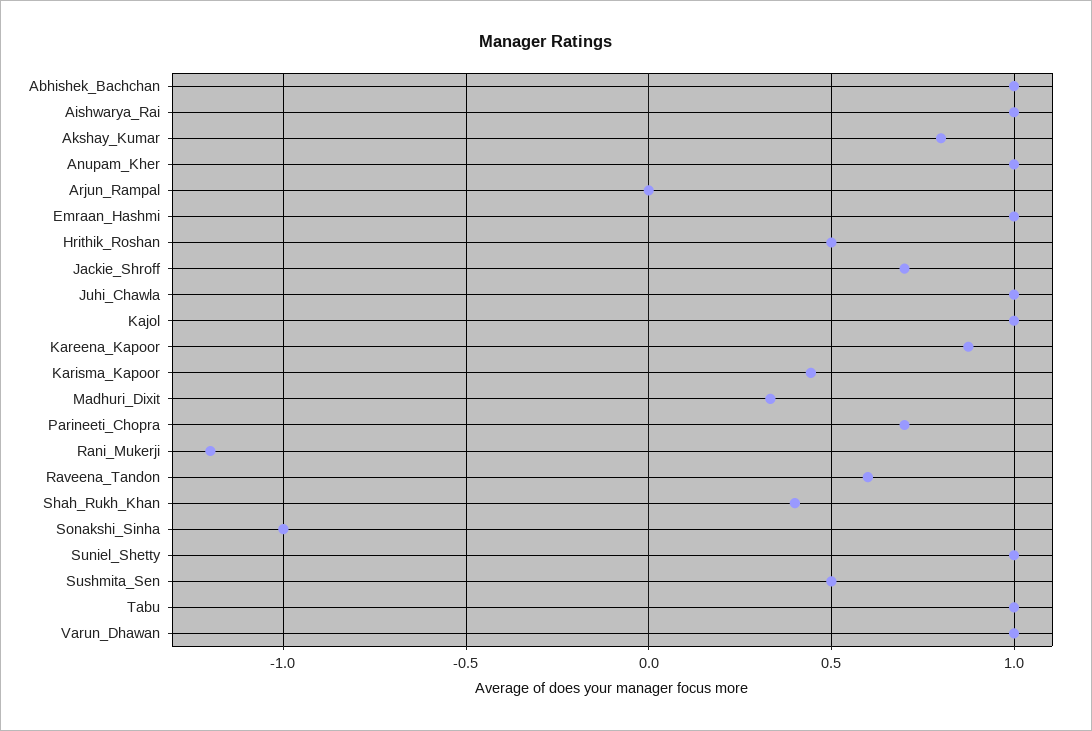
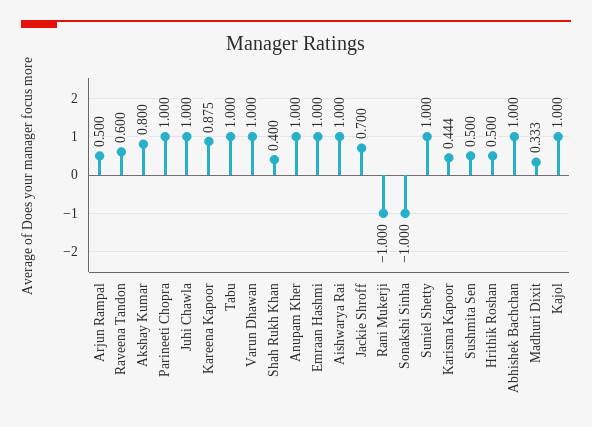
Arjun_Rampal: 0 -> 0.5
Parineeti_Chopra: 0.7 -> 1
Rani_Mukerji: -1.2 -> -1

